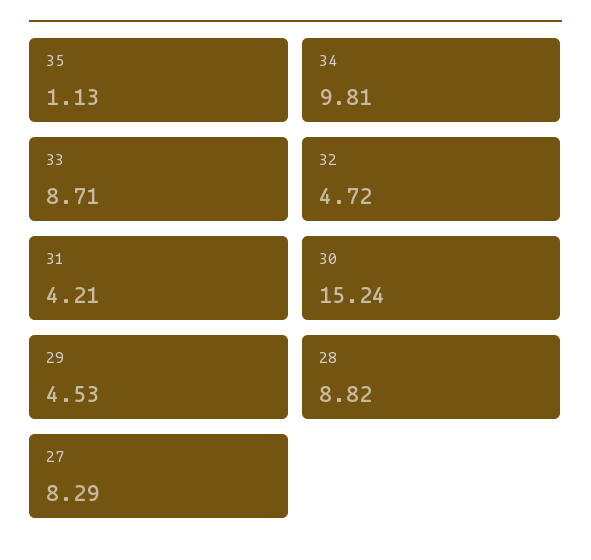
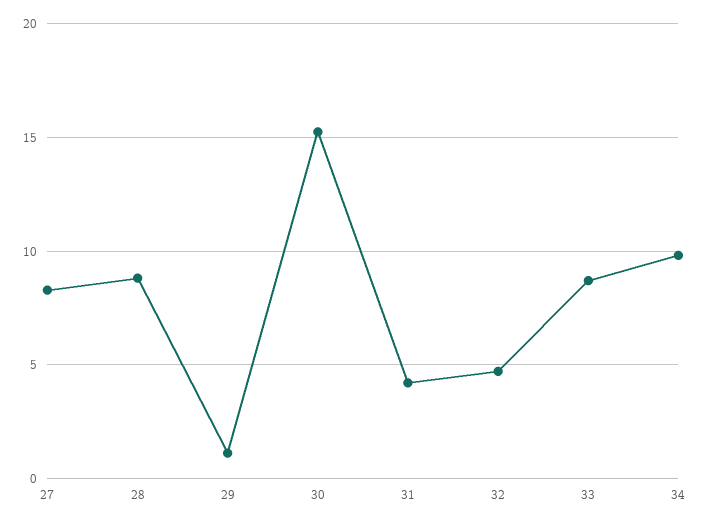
35: 1.13 -> none
29: 4.53 -> 1

